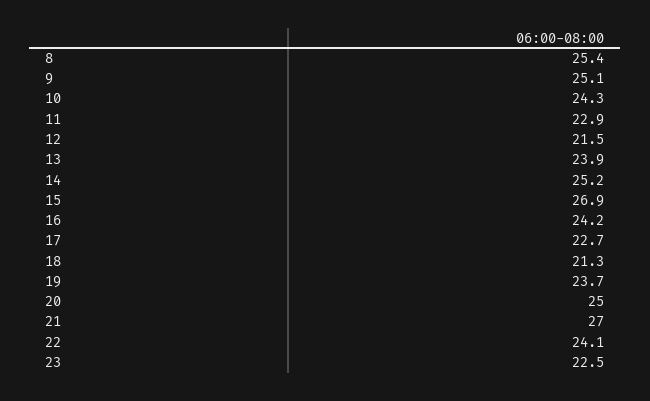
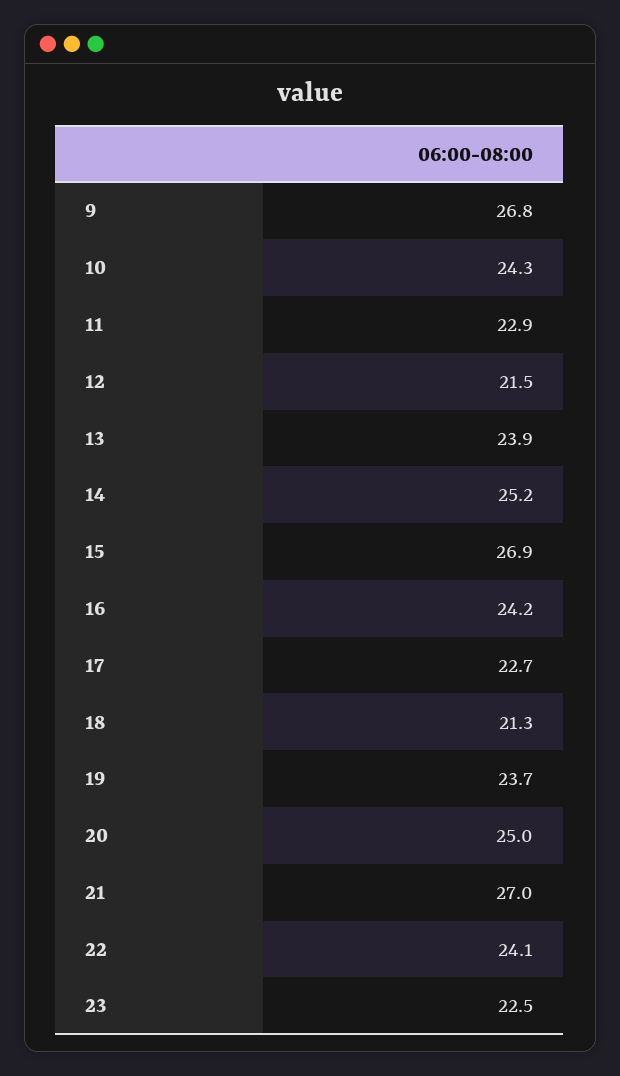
8: 25.4 -> none
9: 25.1 -> 26.8

